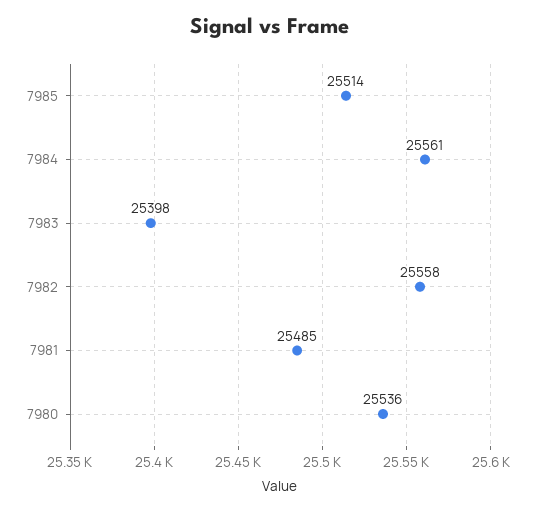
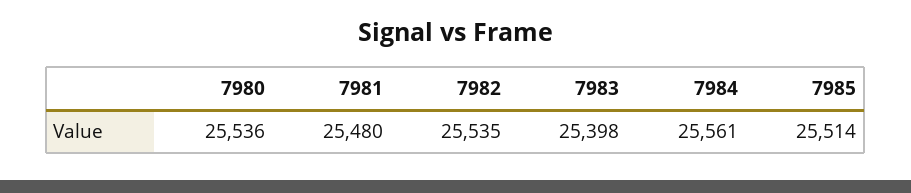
7982: 25558 -> 25535
7981: 25485 -> 25480

